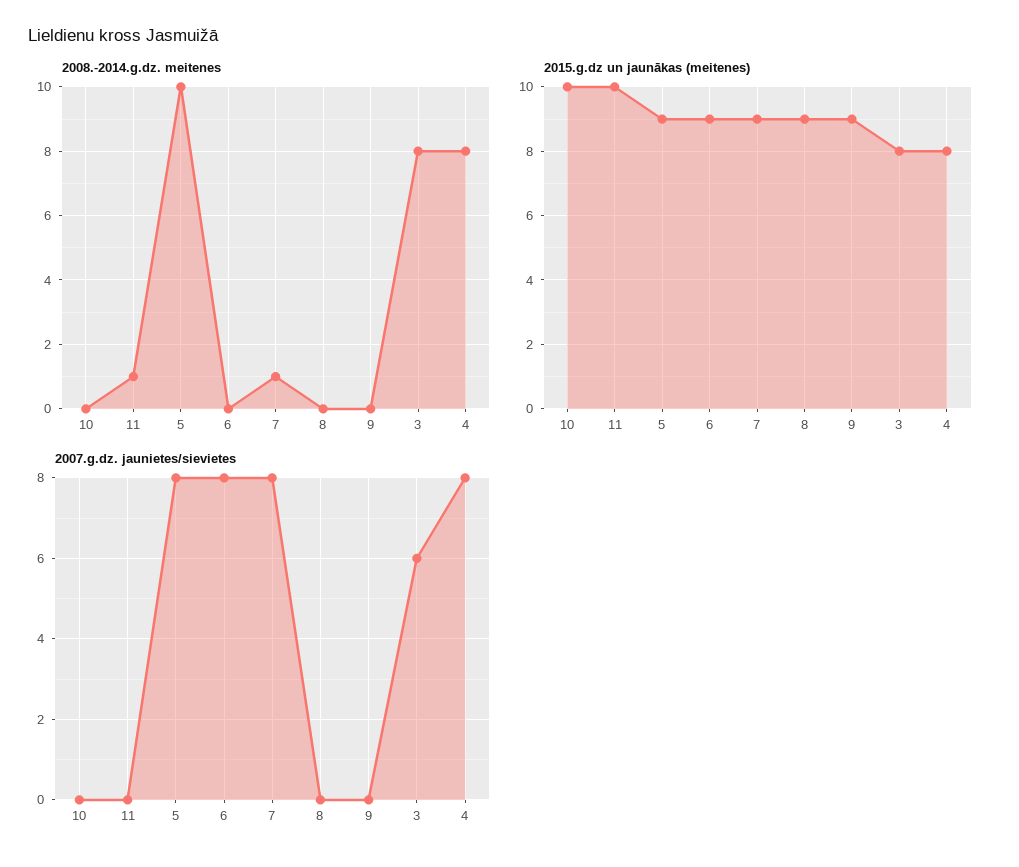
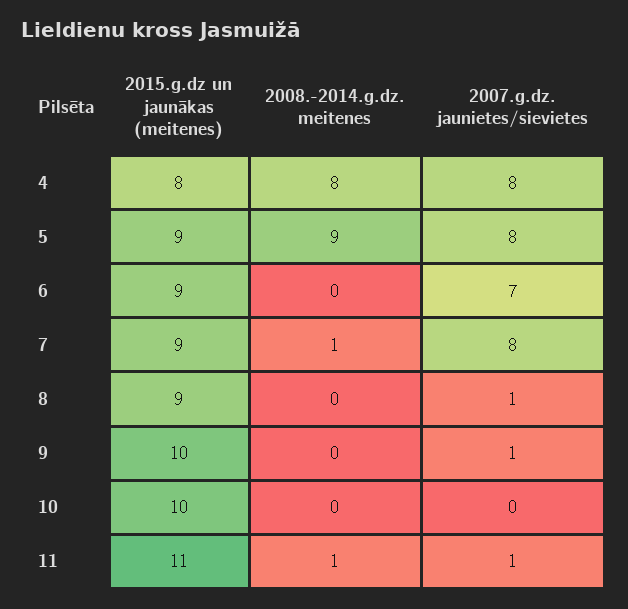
2008.-2014.g.dz. meitenes, 5: 10 -> 9
2008.-2014.g.dz. meitenes, 3: 8 -> none
2015.g.dz un jaunākas (meitenes), 11: 10 -> 11
2015.g.dz un jaunākas (meitenes), 9: 9 -> 10
2015.g.dz un jaunākas (meitenes), 3: 8 -> none
2007.g.dz. jaunietes/sievietes, 11: 0 -> 1
2007.g.dz. jaunietes/sievietes, 6: 8 -> 7
2007.g.dz. jaunietes/sievietes, 8: 0 -> 1
2007.g.dz. jaunietes/sievietes, 9: 0 -> 1
2007.g.dz. jaunietes/sievietes, 3: 6 -> none

